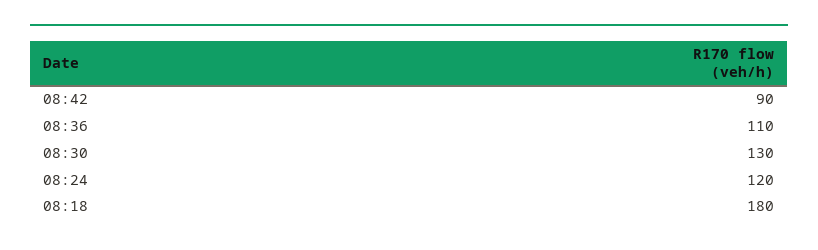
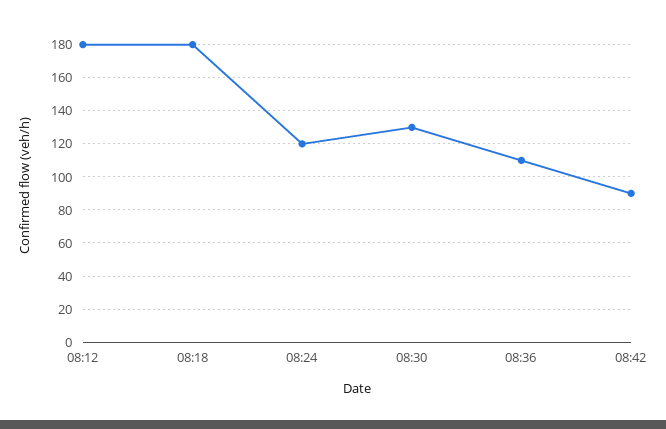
08:12: none -> 180

